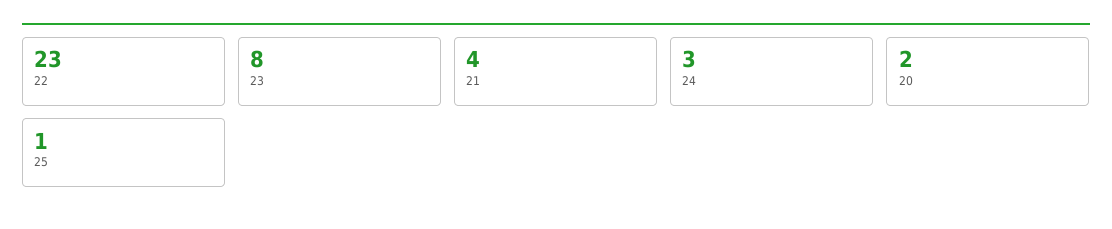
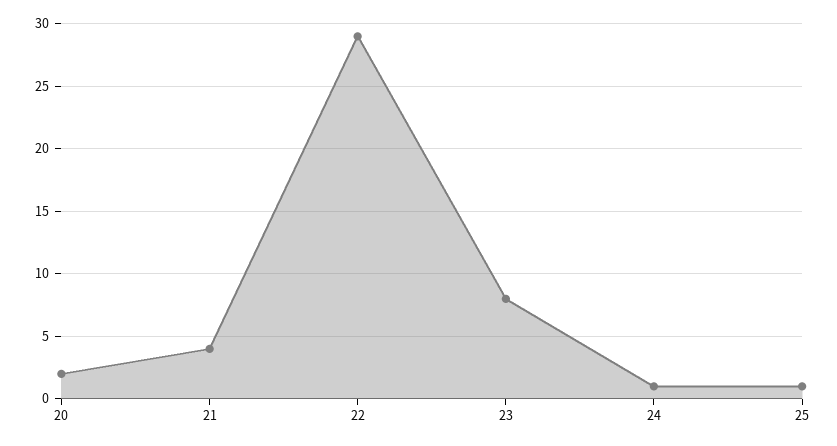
22: 23 -> 29
24: 3 -> 1

